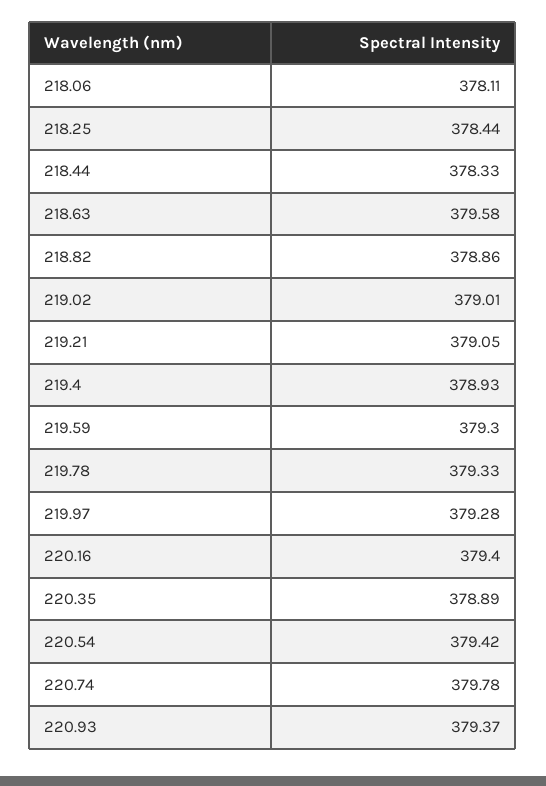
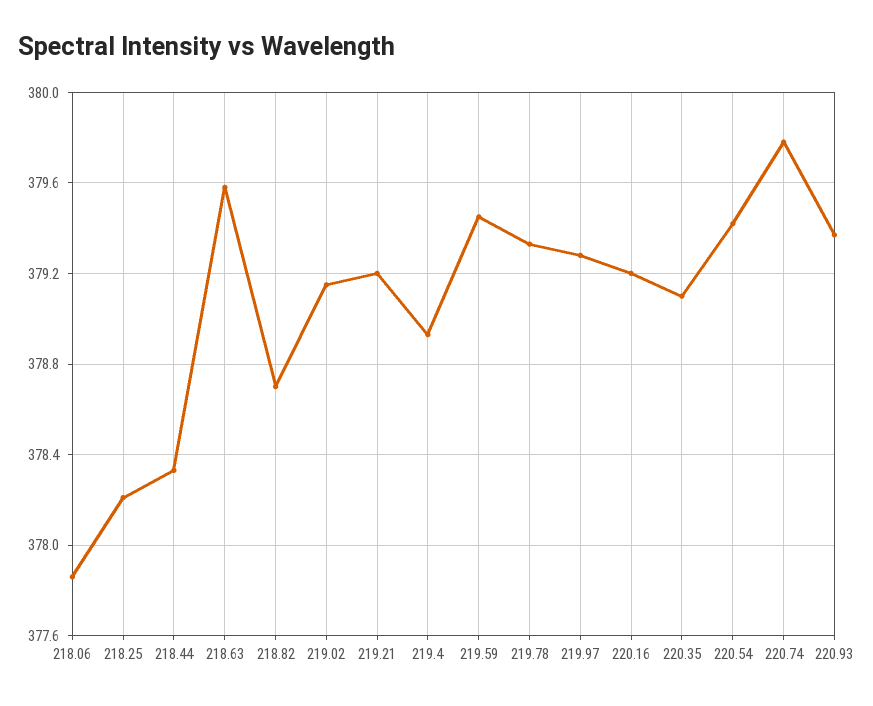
218.06: 378.11 -> 377.85
218.25: 378.44 -> 378.2
218.82: 378.86 -> 378.7
219.02: 379.01 -> 379.15
219.21: 379.05 -> 379.2
219.59: 379.3 -> 379.45
220.16: 379.4 -> 379.2
220.35: 378.89 -> 379.1

